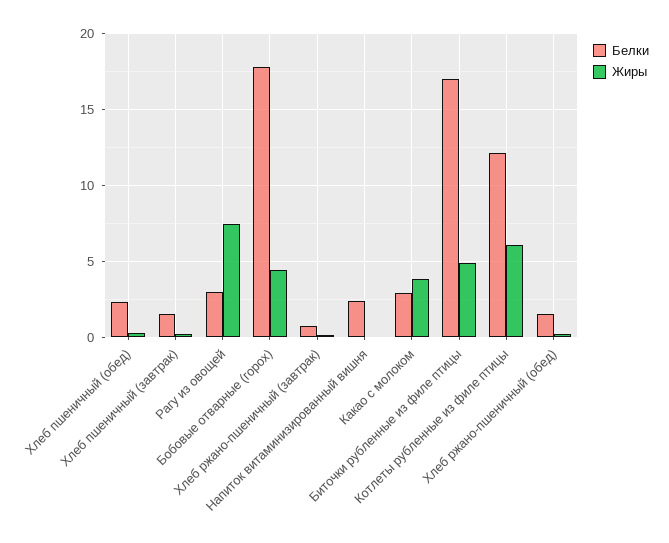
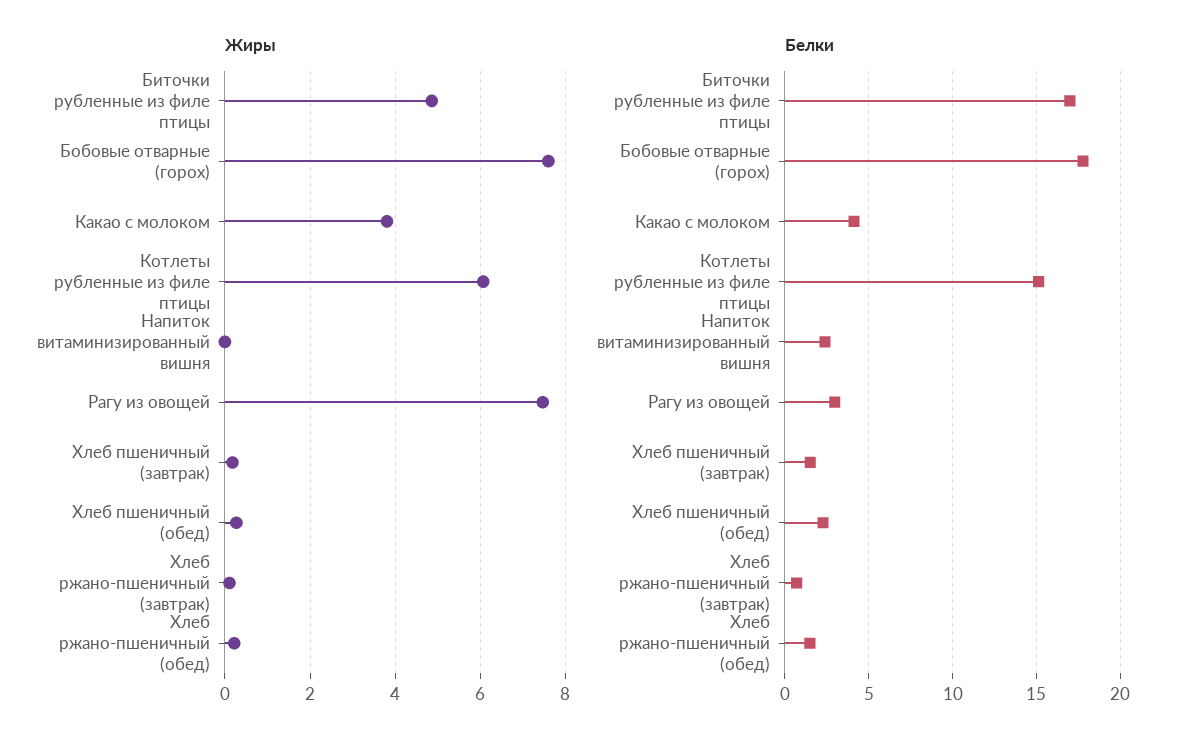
Жиры, Бобовые отварные (горох): 4.5 -> 7.6
Белки, Какао с молоком: 3 -> 4
Белки, Котлеты рубленные из филе птицы: 12 -> 15

